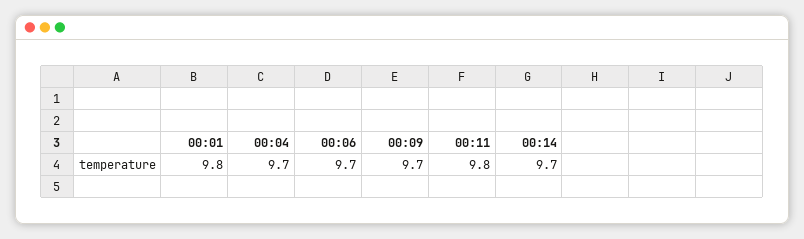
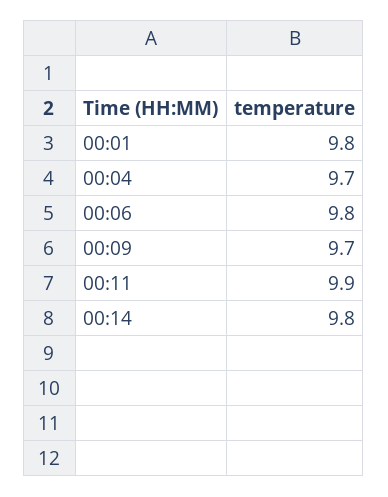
00:06: 9.7 -> 9.8
00:11: 9.8 -> 9.9
00:14: 9.7 -> 9.8

